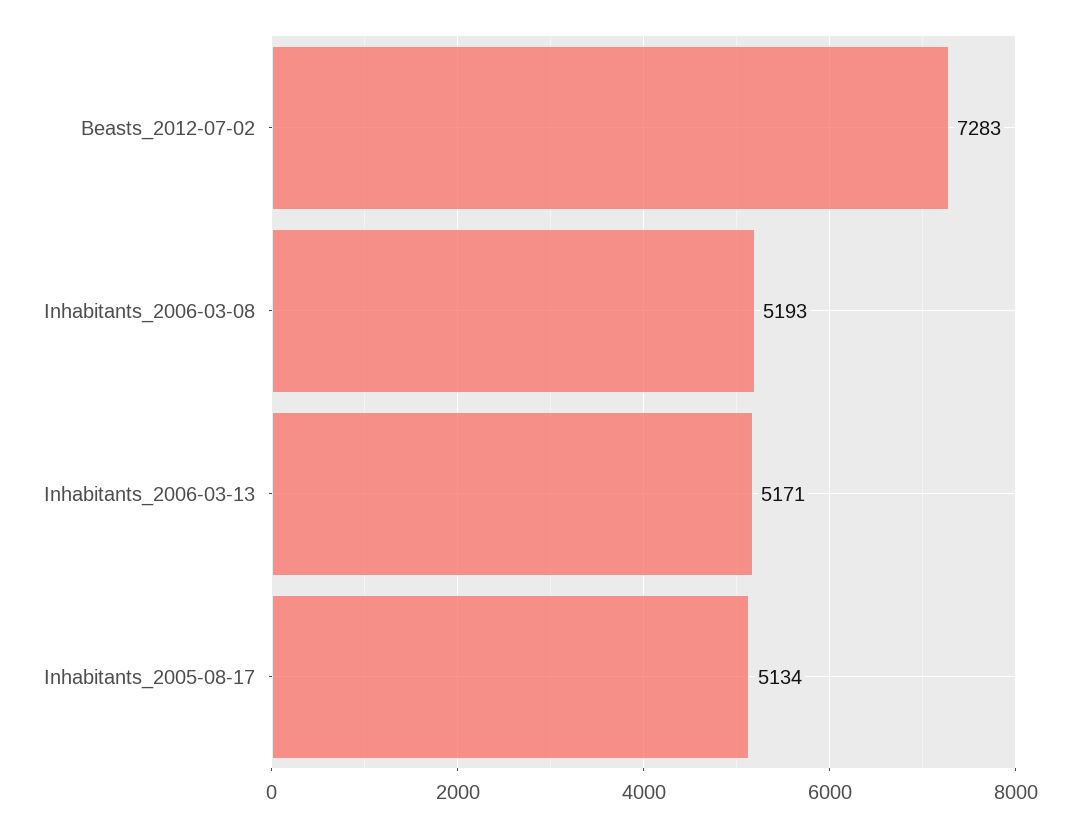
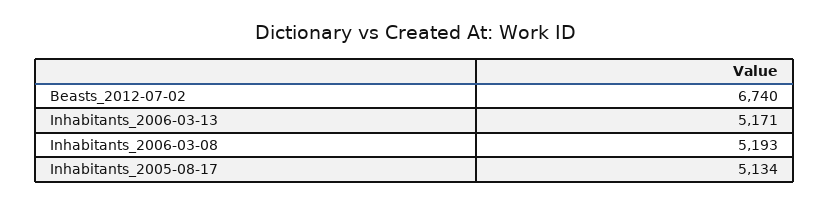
Beasts_2012-07-02: 7283 -> 6740

